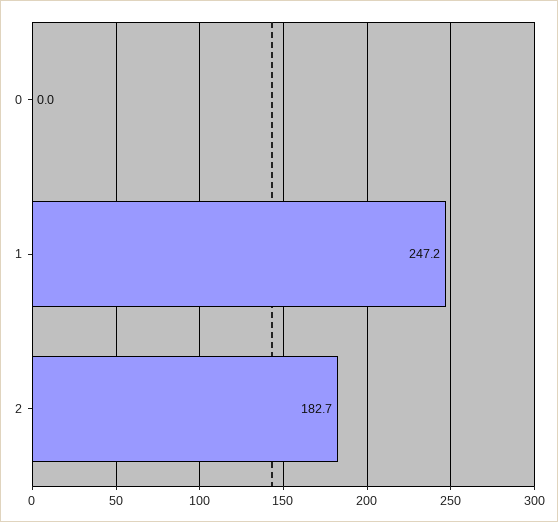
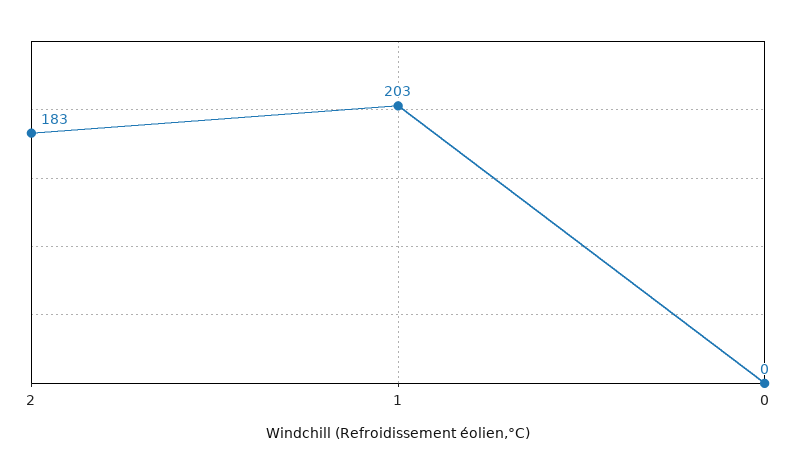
1: 247.2 -> 203

